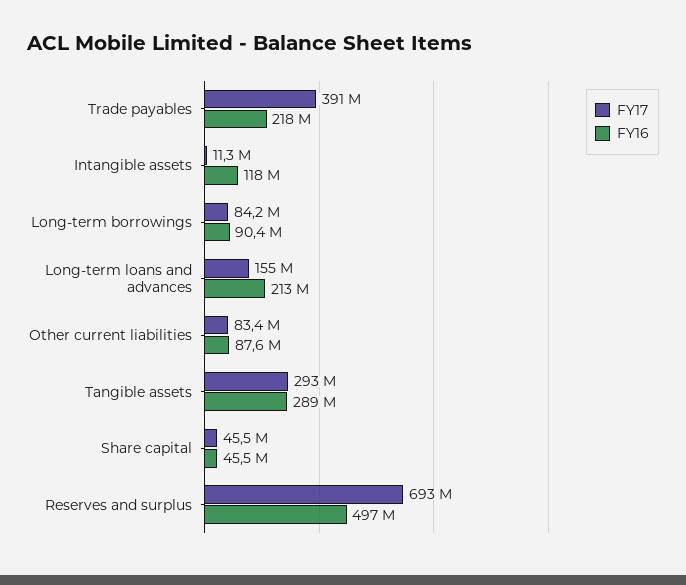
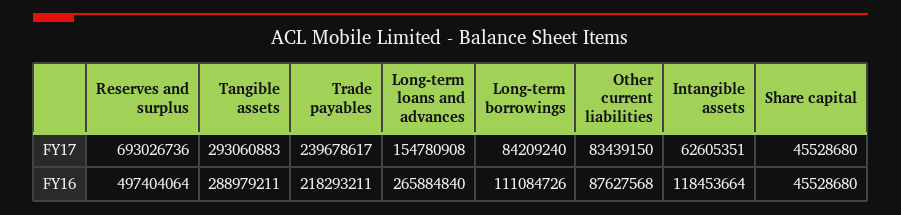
FY17, Trade payables: 391000000 -> 239678617
FY17, Intangible assets: 11300000 -> 62605351
FY16, Long-term borrowings: 90400000 -> 111084726
FY16, Long-term loans and advances: 213000000 -> 265884840

